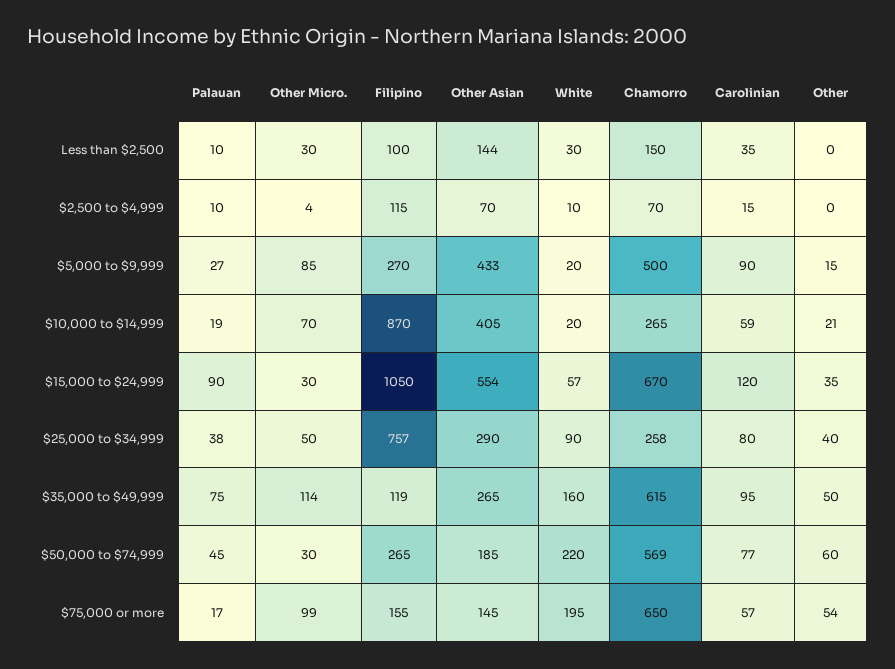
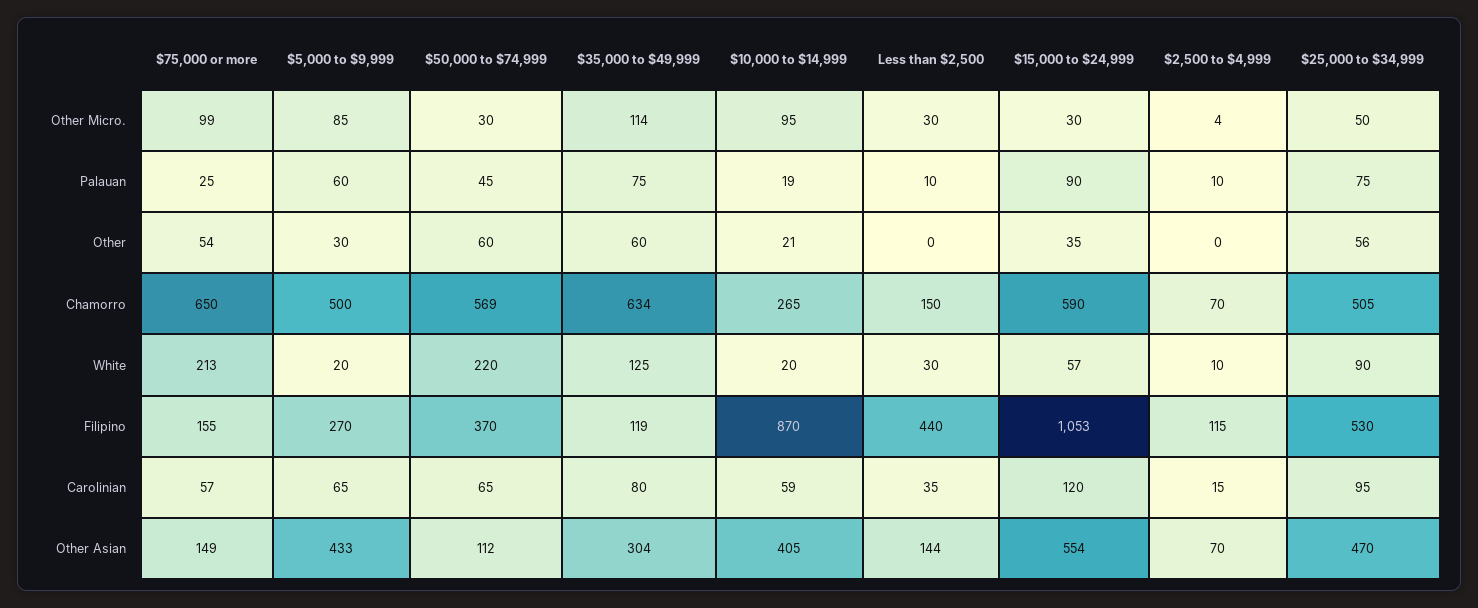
Filipino, Less than $2,500: 100 -> 440
Palauan, $5,000 to $9,999: 27 -> 60
Carolinian, $5,000 to $9,999: 90 -> 65
Other, $5,000 to $9,999: 15 -> 30
Other Micro., $10,000 to $14,999: 70 -> 95
Filipino, $15,000 to $24,999: 1050 -> 1053
Chamorro, $15,000 to $24,999: 670 -> 590
Palauan, $25,000 to $34,999: 38 -> 75
Filipino, $25,000 to $34,999: 757 -> 530
Other Asian, $25,000 to $34,999: 290 -> 470
Chamorro, $25,000 to $34,999: 258 -> 505
Carolinian, $25,000 to $34,999: 80 -> 95
Other, $25,000 to $34,999: 40 -> 56
Other Asian, $35,000 to $49,999: 265 -> 304
White, $35,000 to $49,999: 160 -> 125
Chamorro, $35,000 to $49,999: 615 -> 634
Carolinian, $35,000 to $49,999: 95 -> 80
Other, $35,000 to $49,999: 50 -> 60
Filipino, $50,000 to $74,999: 265 -> 370
Other Asian, $50,000 to $74,999: 185 -> 112
Carolinian, $50,000 to $74,999: 77 -> 65
Palauan, $75,000 or more: 17 -> 25
Other Asian, $75,000 or more: 145 -> 149
White, $75,000 or more: 195 -> 213

